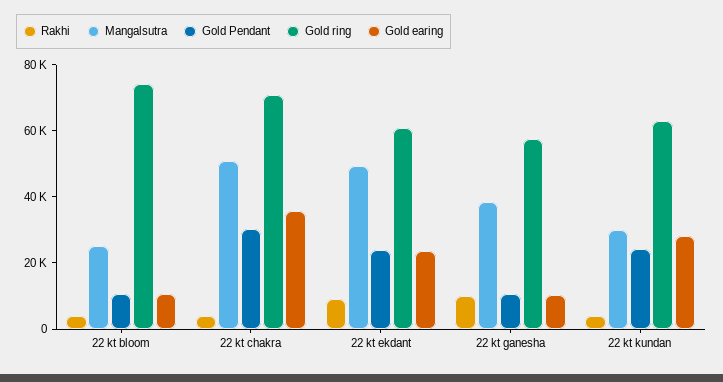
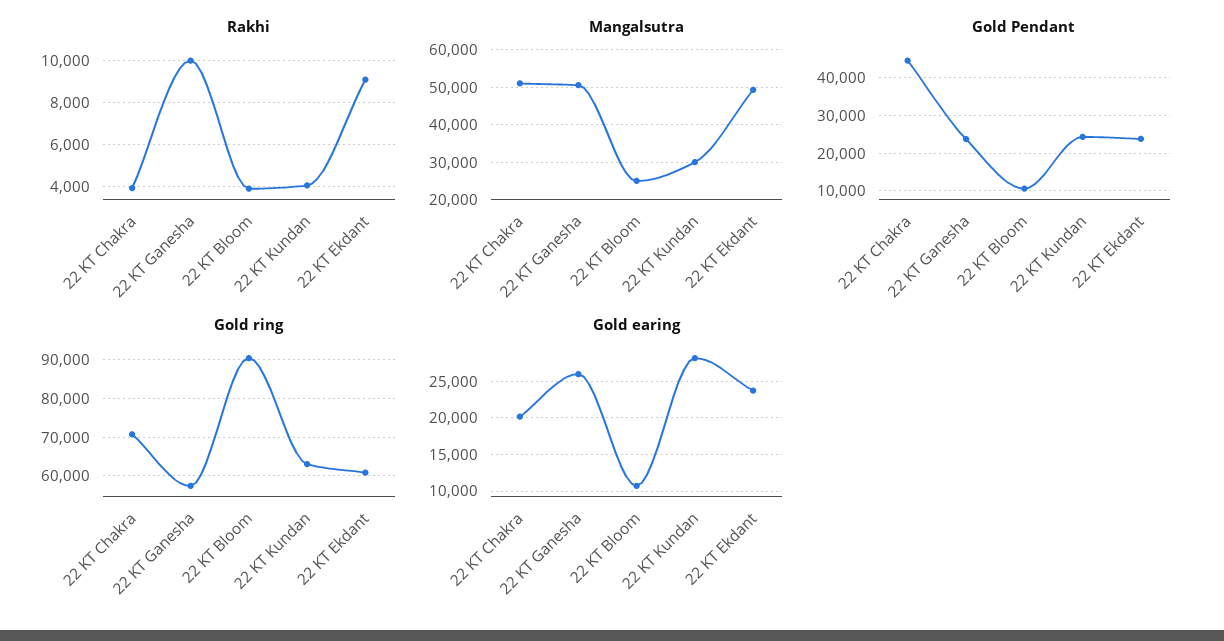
Gold ring, 22 kt bloom: 75000 -> 90000
Gold Pendant, 22 kt chakra: 30000 -> 44000
Gold earing, 22 kt chakra: 35000 -> 20000
Mangalsutra, 22 kt ganesha: 40000 -> 50000
Gold Pendant, 22 kt ganesha: 10000 -> 24000
Gold earing, 22 kt ganesha: 10000 -> 26000

